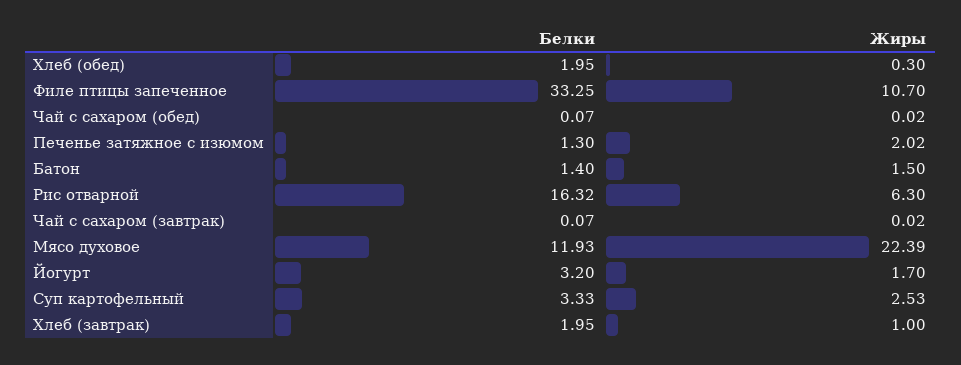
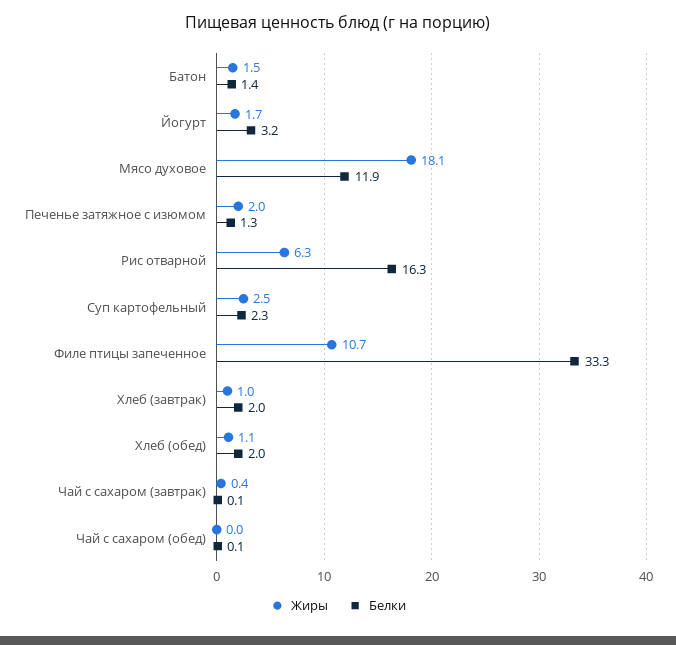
Жиры, Хлеб (обед): 0.3 -> 1.1
Жиры, Чай с сахаром (завтрак): 0.02 -> 0.4
Жиры, Мясо духовое: 22.39 -> 18.1
Белки, Суп картофельный: 3.33 -> 2.3

